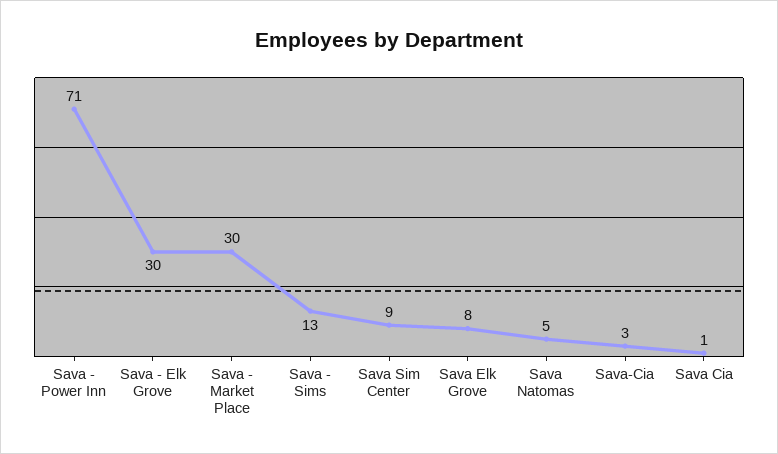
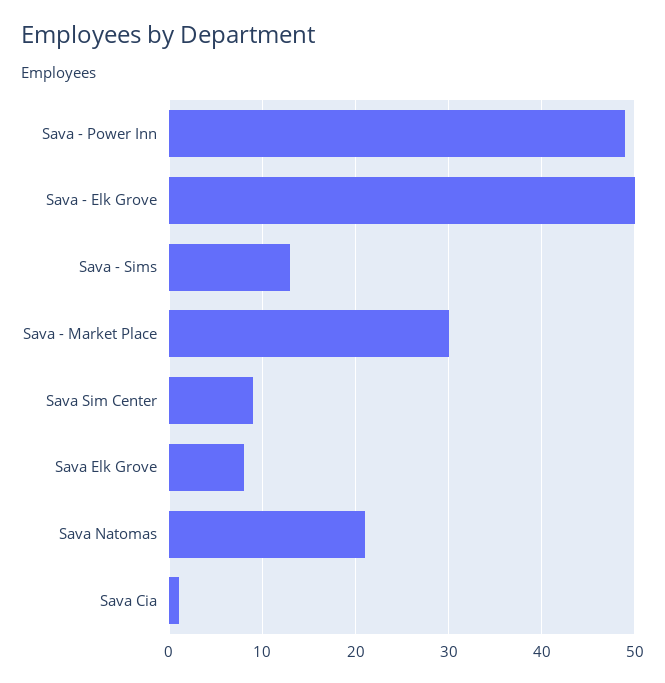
Sava - Power Inn: 71 -> 49
Sava - Elk Grove: 30 -> 50
Sava Natomas: 5 -> 21
Sava-Cia: 3 -> none

